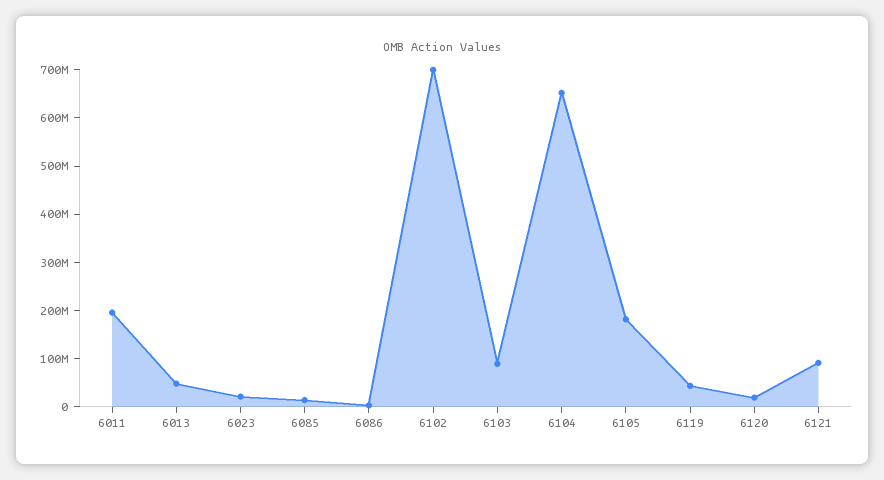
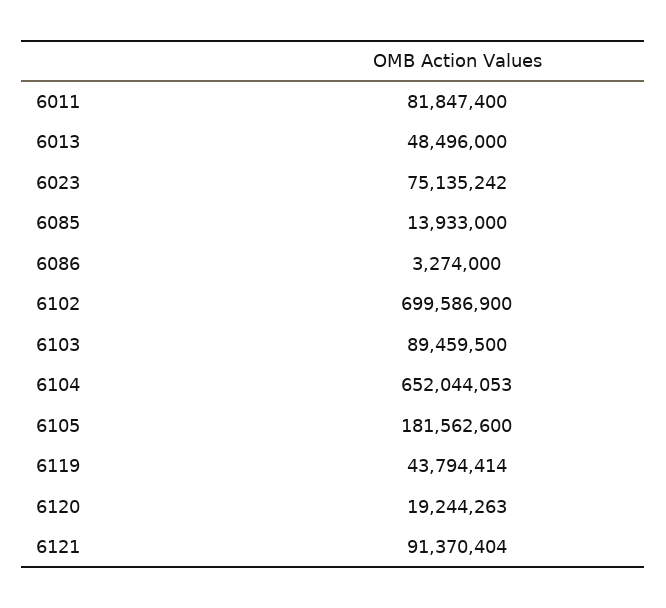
6011: 200000000 -> 81847400
6023: 20000000 -> 75135242

